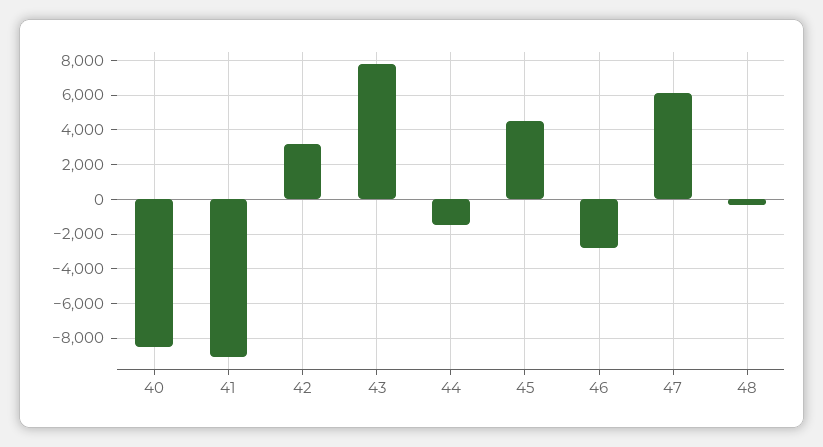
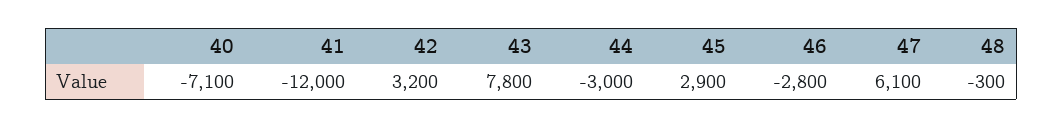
40: -8500 -> -7100
41: -9000 -> -12000
44: -1500 -> -3000
45: 4500 -> 2900

